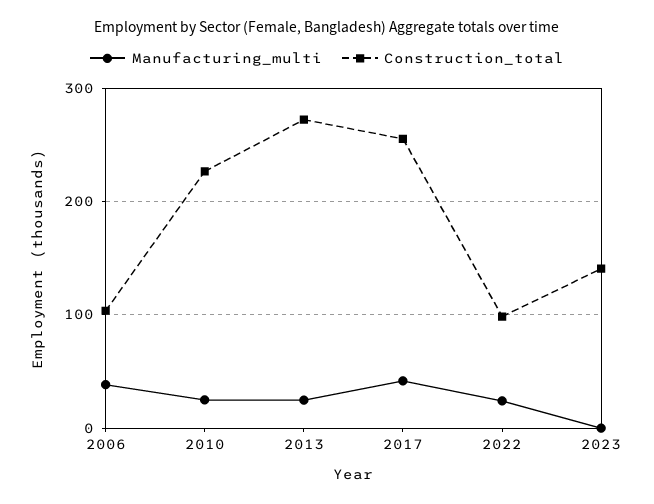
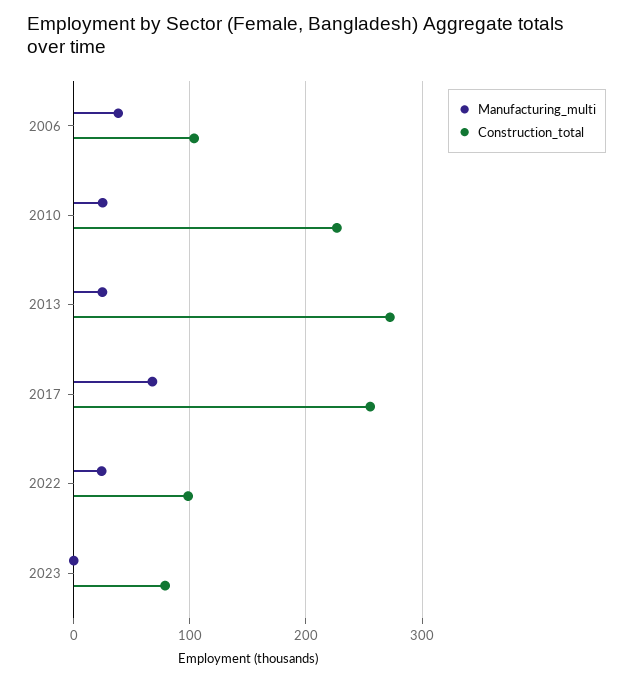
Manufacturing_multi, 2017: 40 -> 70
Construction_total, 2023: 140 -> 80

